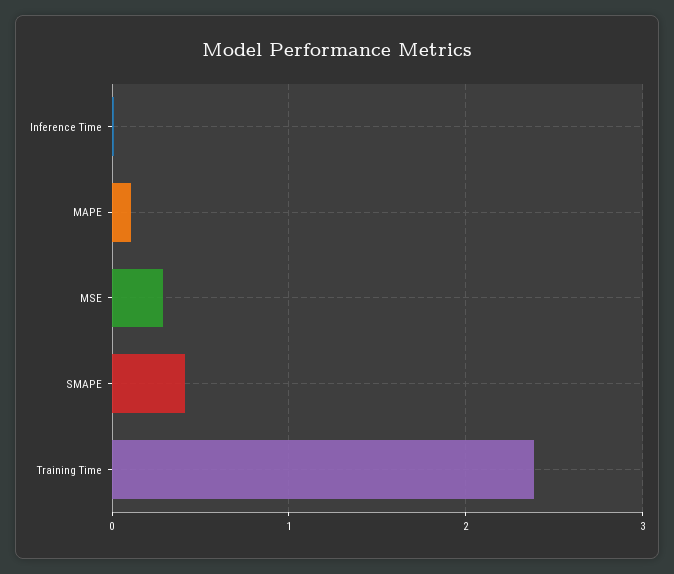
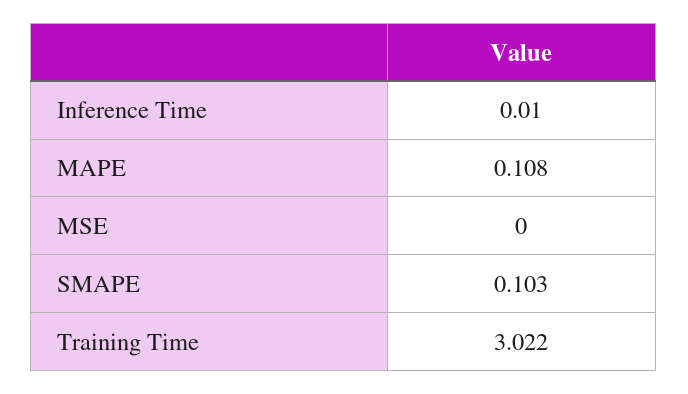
MSE: 0.3 -> 0
SMAPE: 0.4 -> 0.103
Training Time: 2.4 -> 3.022

